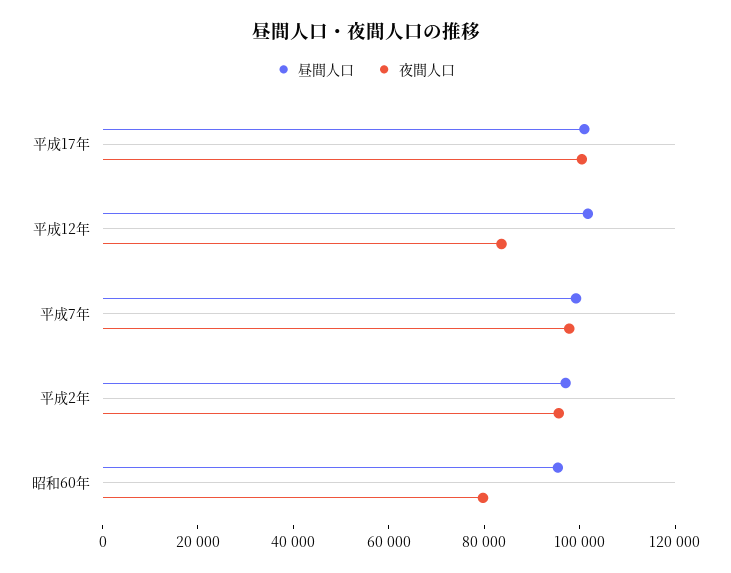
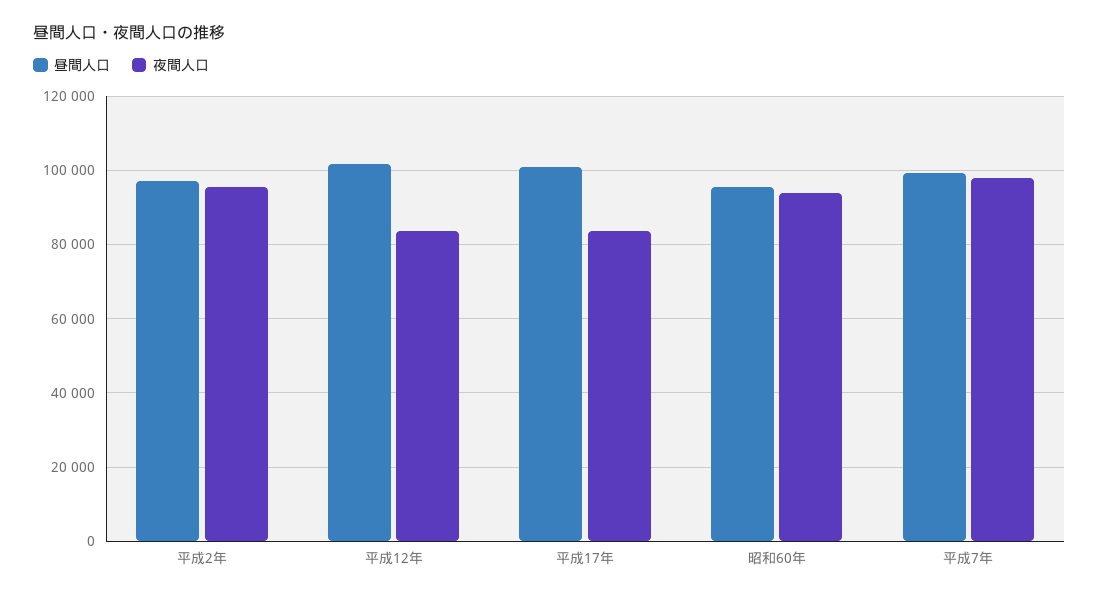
夜間人口, 平成17年: 100000 -> 84000
夜間人口, 昭和60年: 80000 -> 94000

